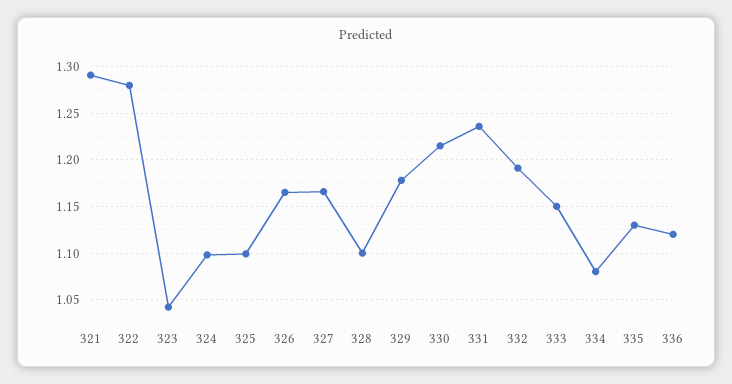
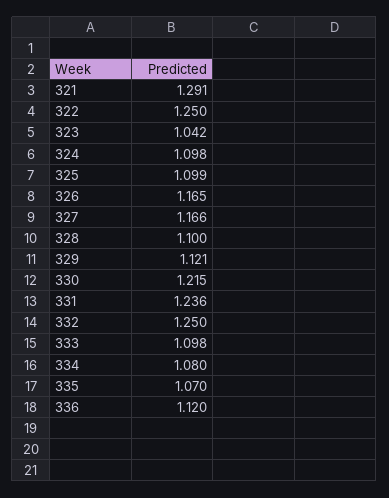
322: 1.28 -> 1.25
329: 1.18 -> 1.121
332: 1.19 -> 1.25
333: 1.15 -> 1.098
335: 1.13 -> 1.07

